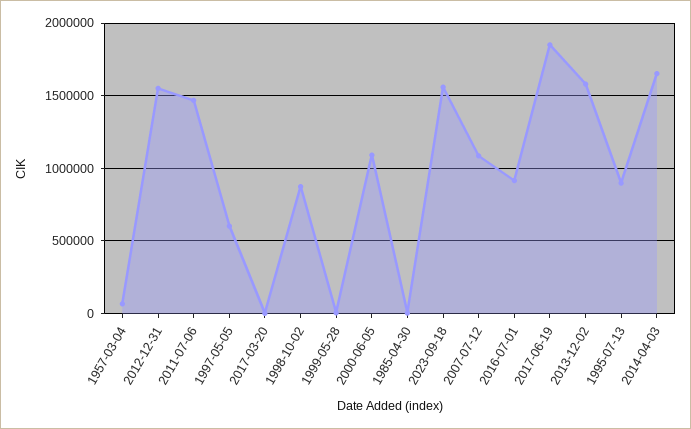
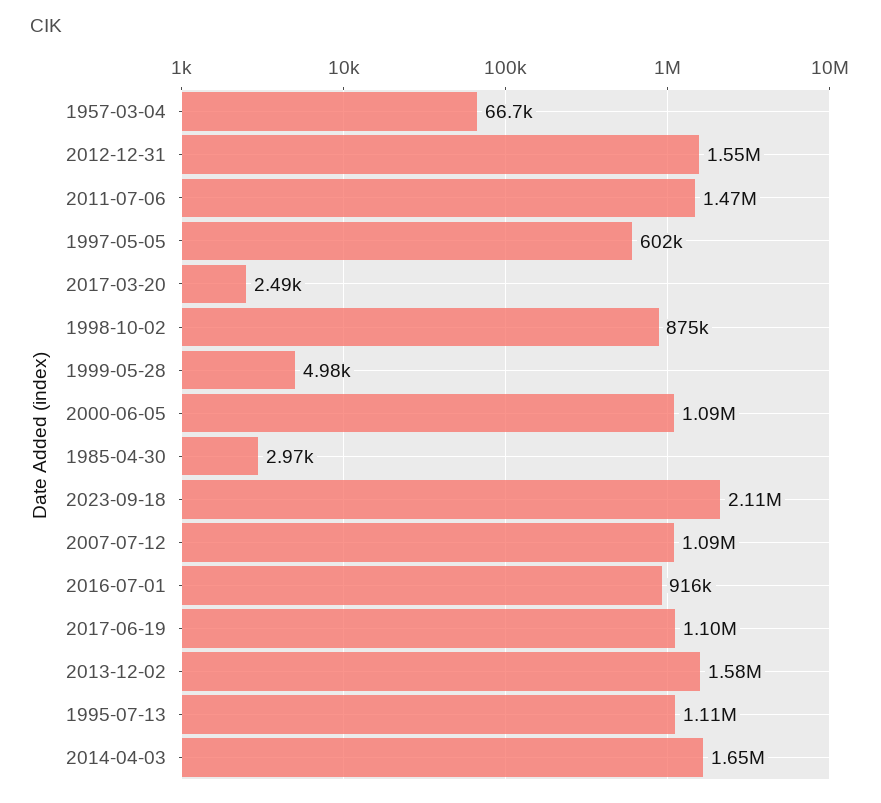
2023-09-18: 1550000 -> 2110000
2017-06-19: 1850000 -> 1100000
1995-07-13: 900000 -> 1110000

